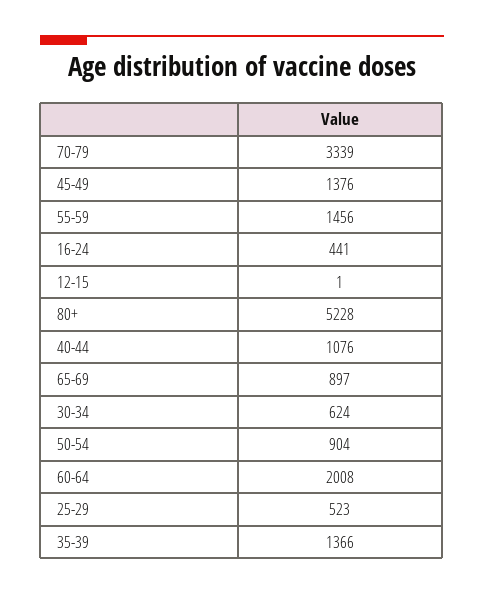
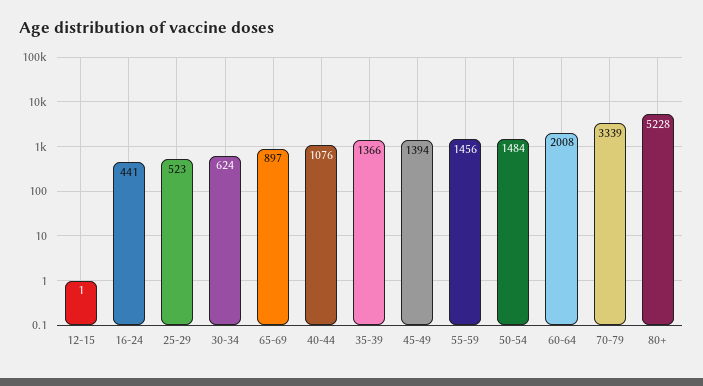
45-49: 1376 -> 1394
50-54: 904 -> 1484

